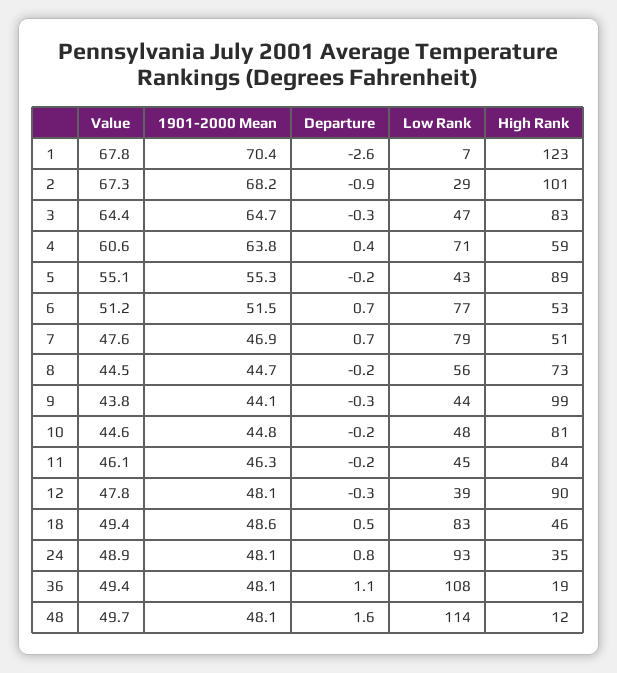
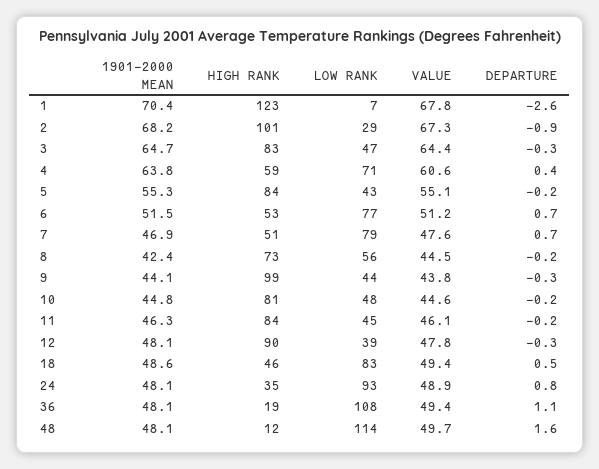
High Rank, 5: 89 -> 84
1901-2000 Mean, 8: 44.7 -> 42.4

